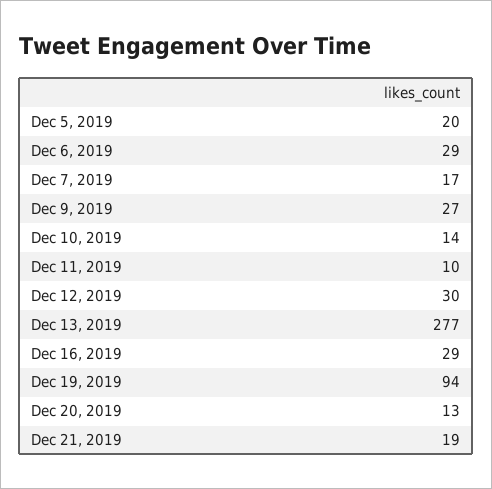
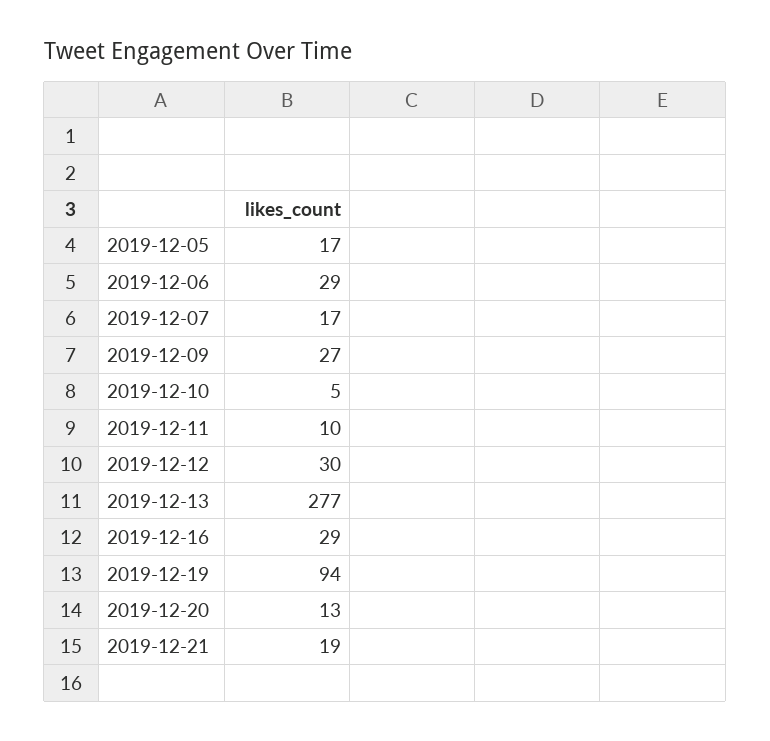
Dec 5, 2019: 20 -> 17
Dec 10, 2019: 14 -> 5

